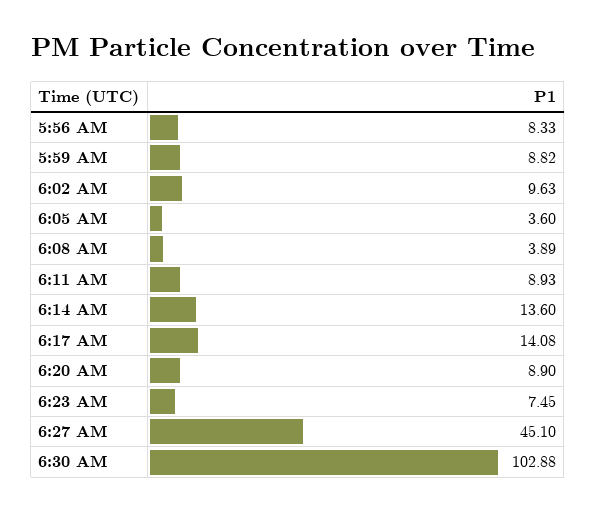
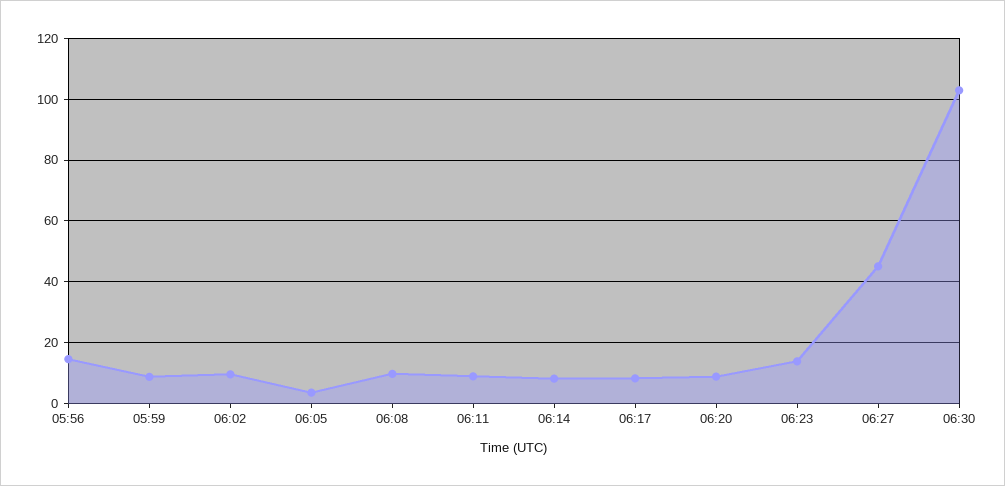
5:56 AM: 8.33 -> 14
6:08 AM: 3.89 -> 10
6:14 AM: 13.6 -> 8
6:17 AM: 14.08 -> 8
6:23 AM: 7.45 -> 14

